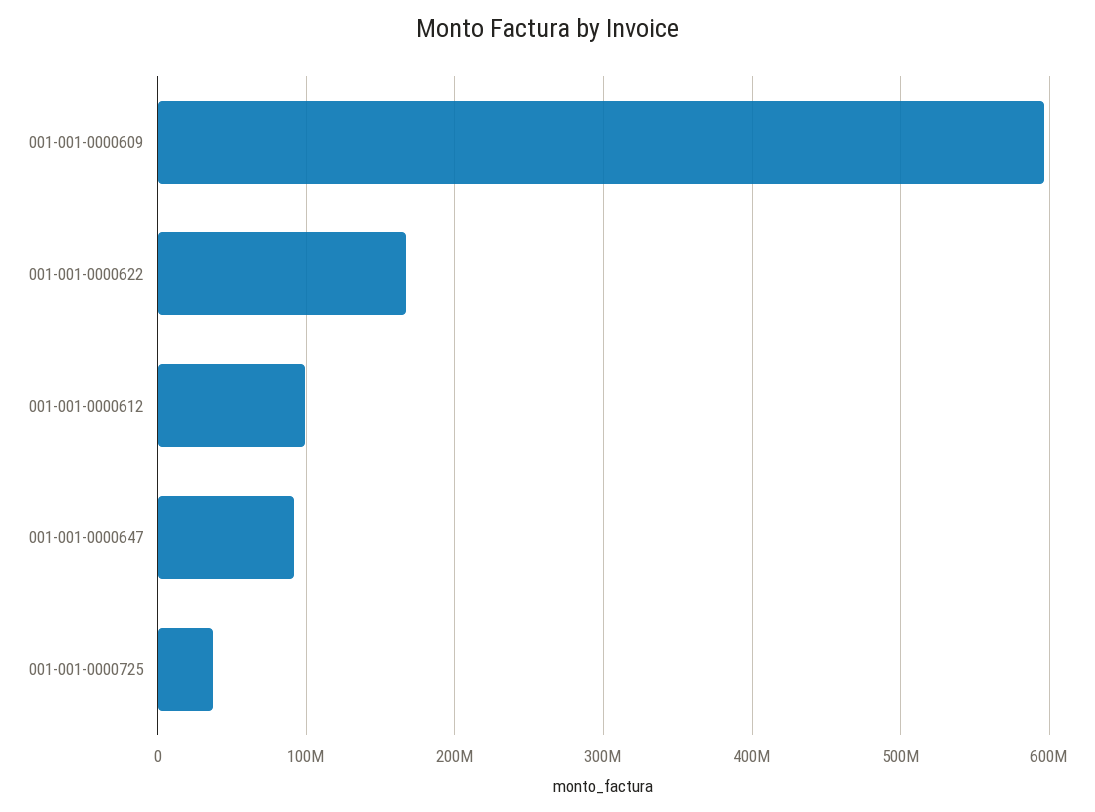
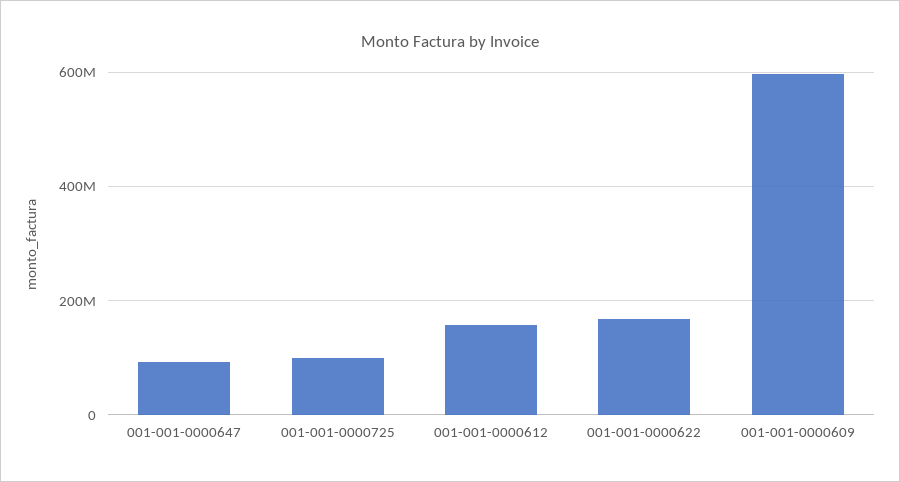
001-001-0000612: 100000000 -> 160000000
001-001-0000725: 40000000 -> 100000000

